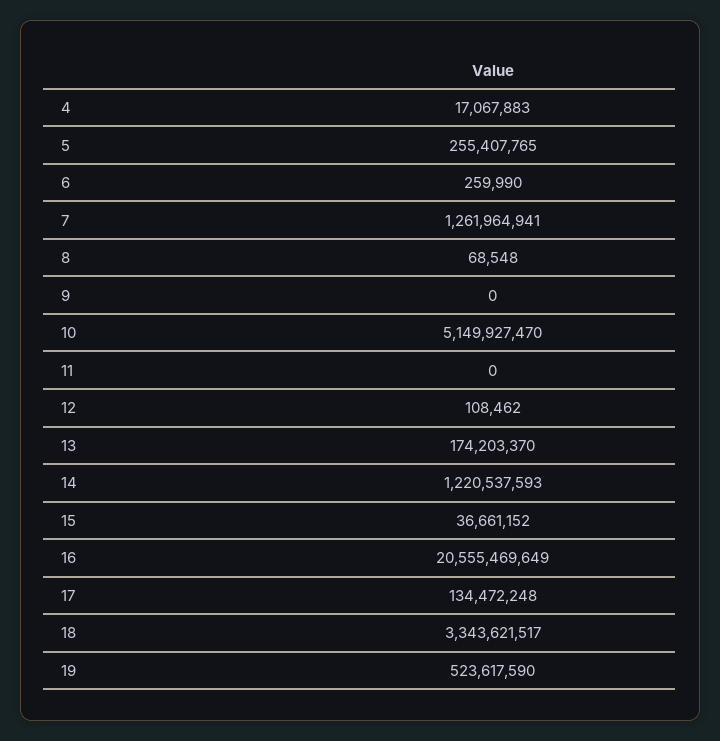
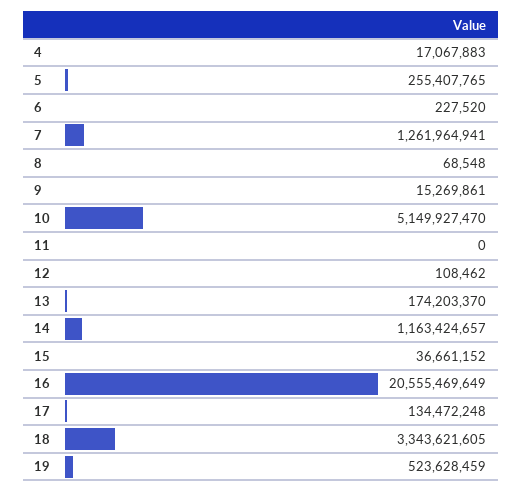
6: 259990 -> 227520
9: 0 -> 15269861
14: 1220537593 -> 1163424657
18: 3343621517 -> 3343621605
19: 523617590 -> 523628459

